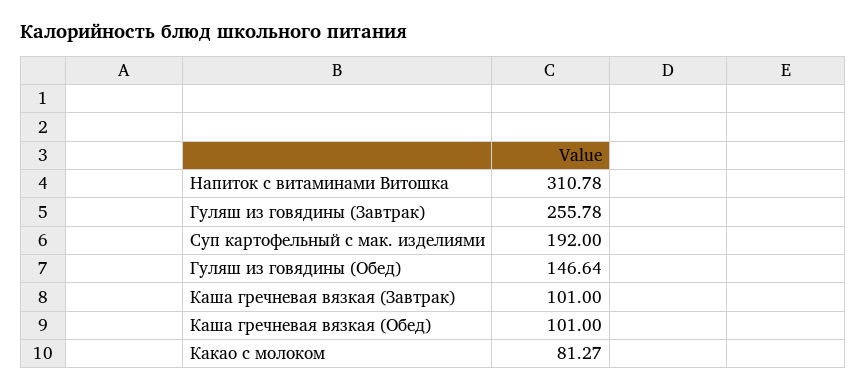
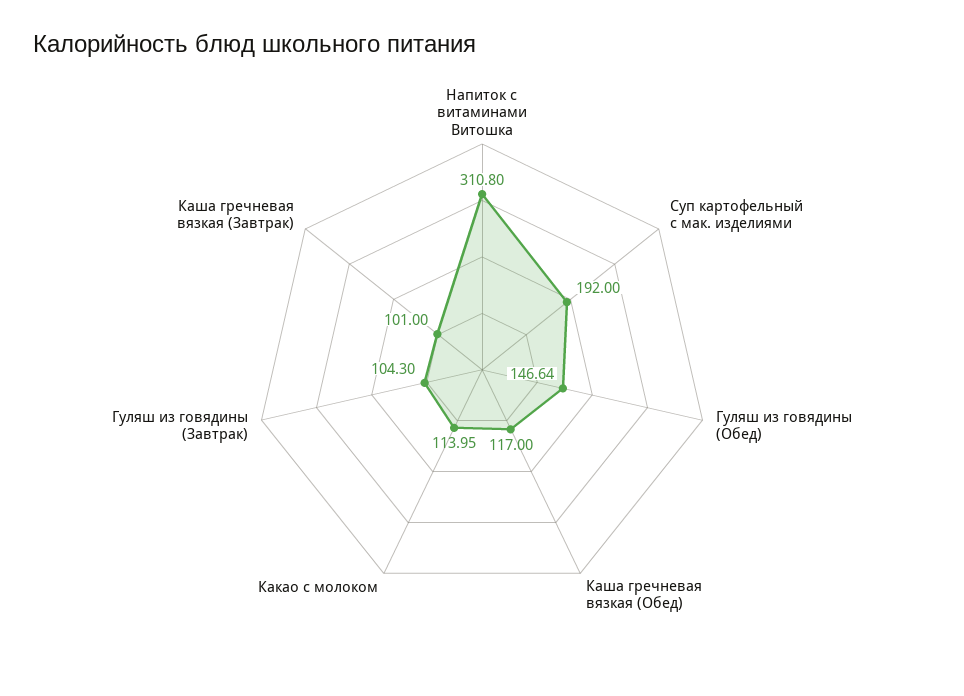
Напиток с витаминами Витошка: 310.78 -> 310.8
Гуляш из говядины (Завтрак): 255.78 -> 104.3
Каша гречневая вязкая (Обед): 101 -> 117
Какао с молоком: 81.27 -> 113.95

